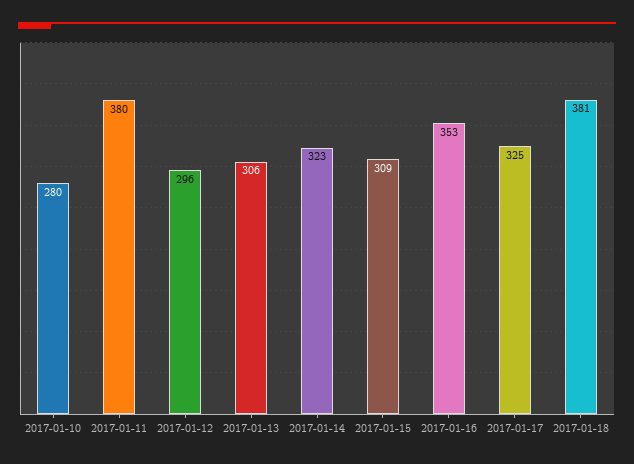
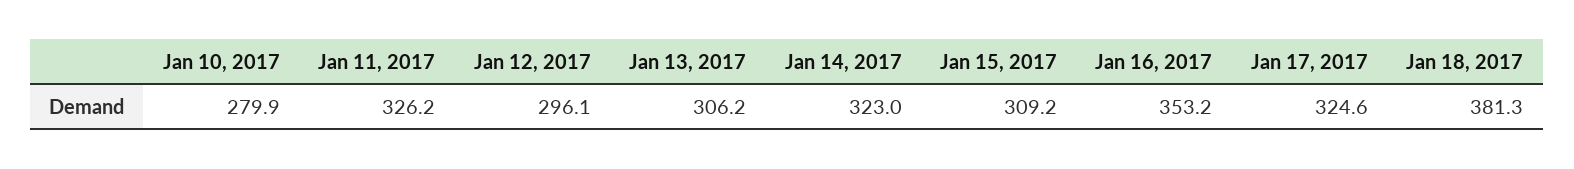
2017-01-11: 380 -> 326.2

